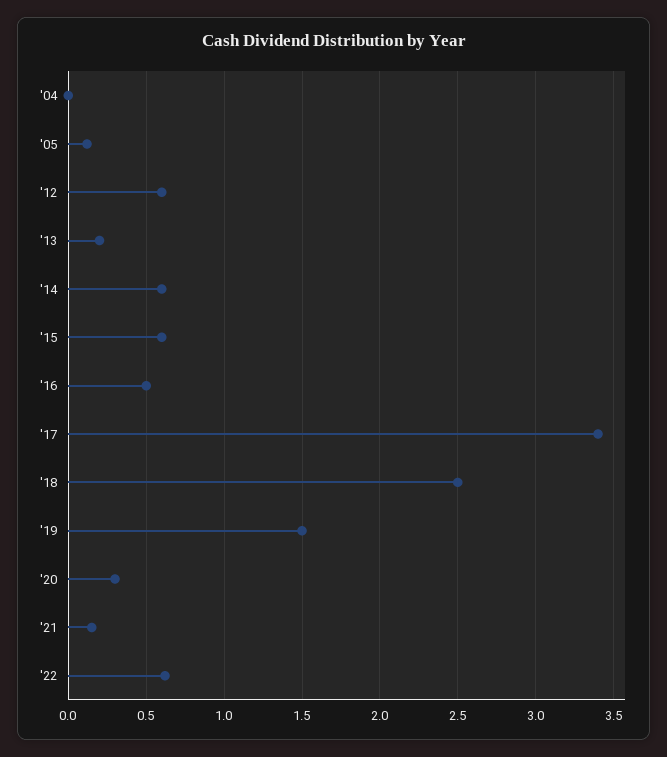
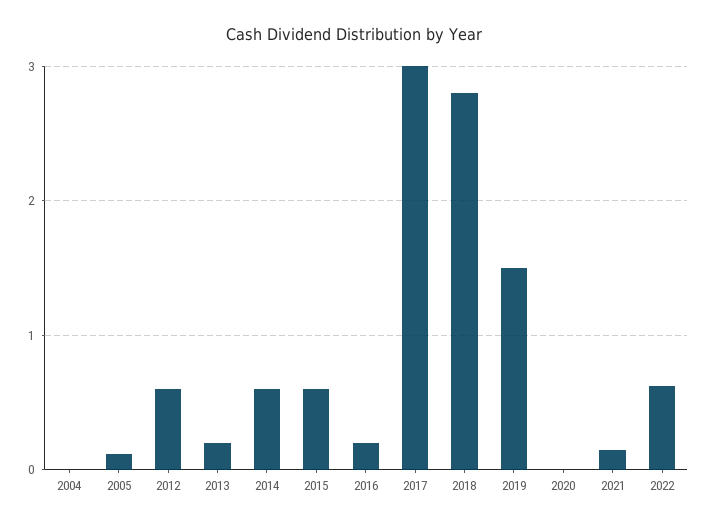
'16: 0.5 -> 0.2
'17: 3.4 -> 3
'18: 2.5 -> 2.8
'20: 0.3 -> 0

